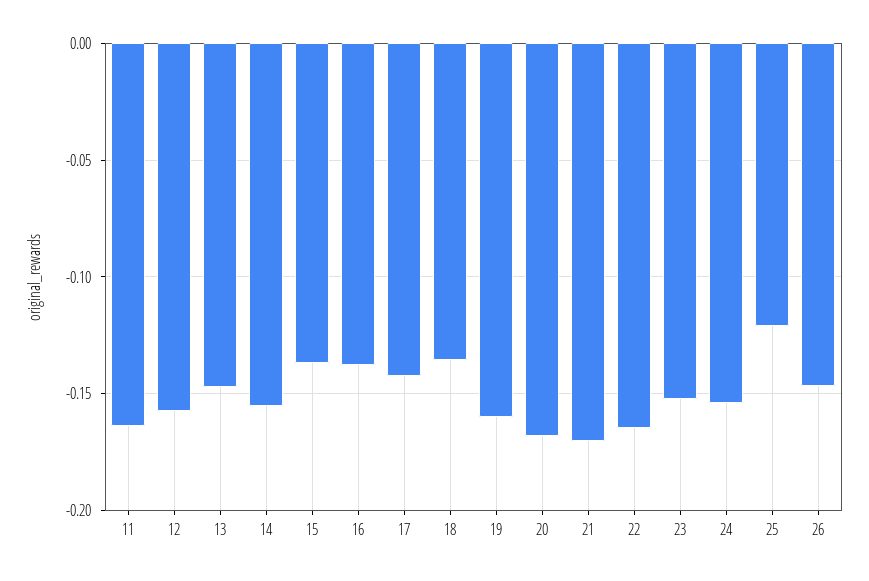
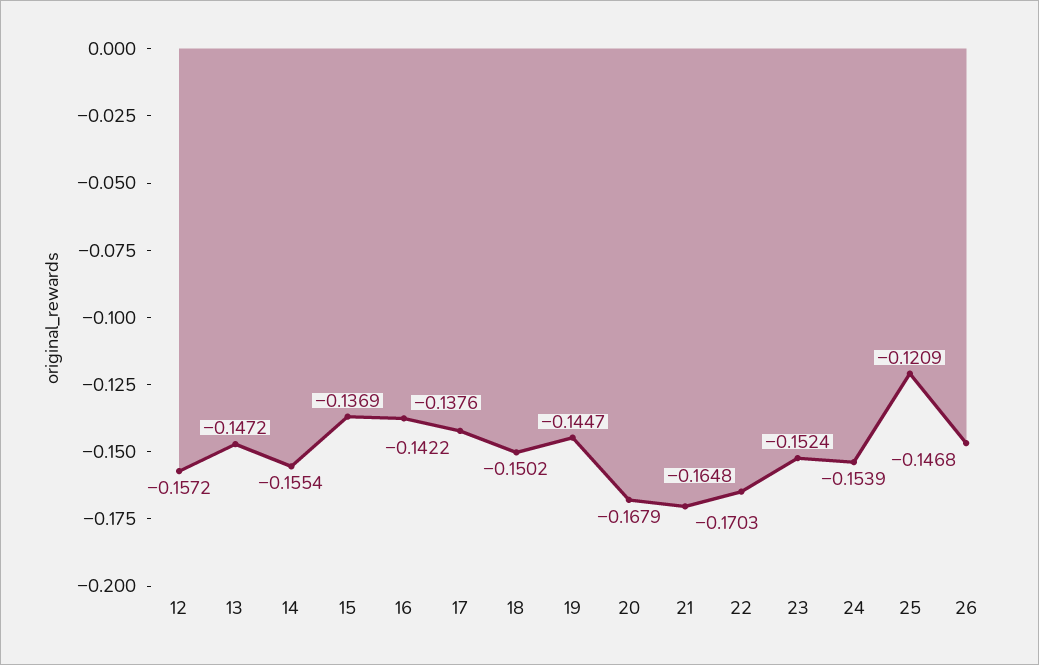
11: -0.165 -> none
18: -0.135 -> -0.1502
19: -0.16 -> -0.1447

